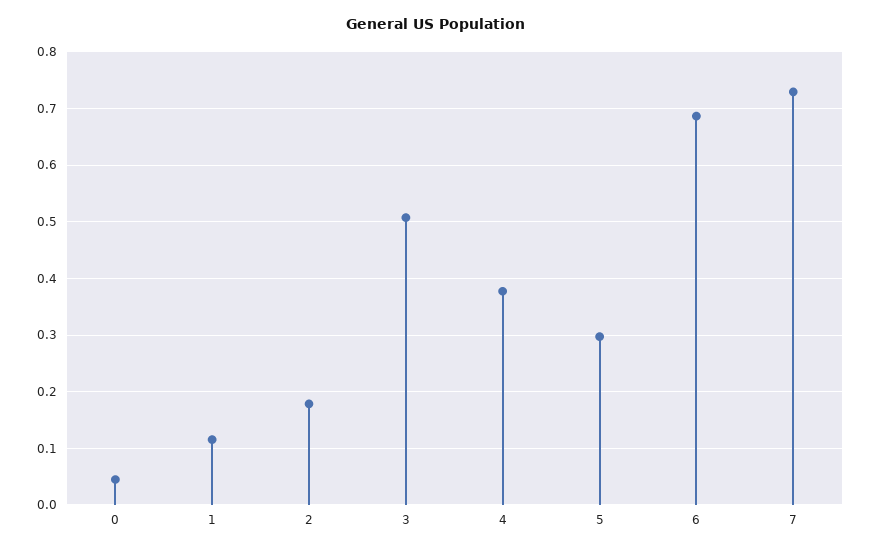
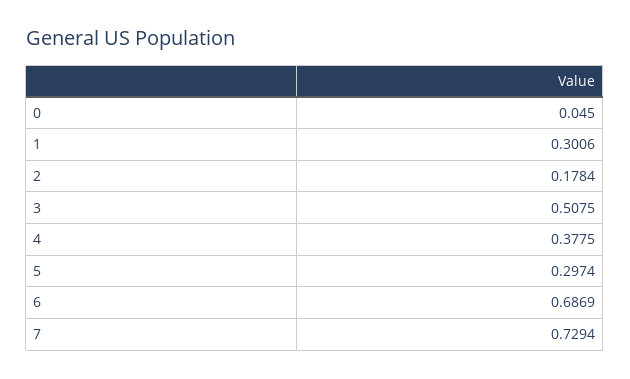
1: 0.12 -> 0.3006

